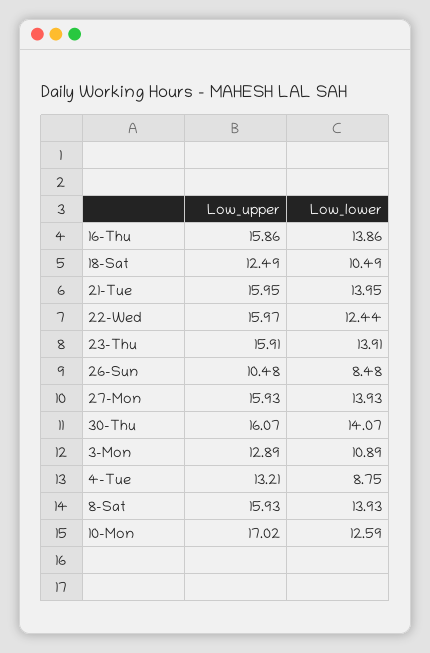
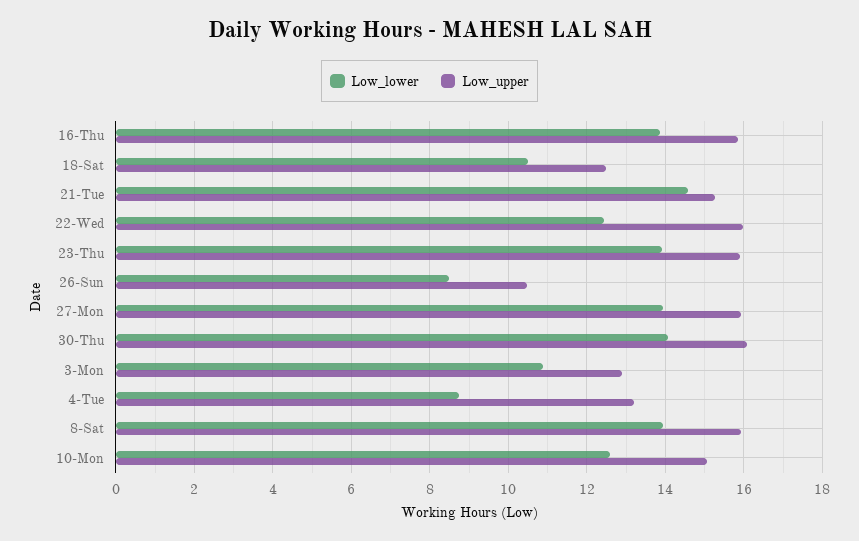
Low_upper, 21-Tue: 15.95 -> 15.2
Low_lower, 21-Tue: 13.95 -> 14.6
Low_upper, 10-Mon: 17.02 -> 15

